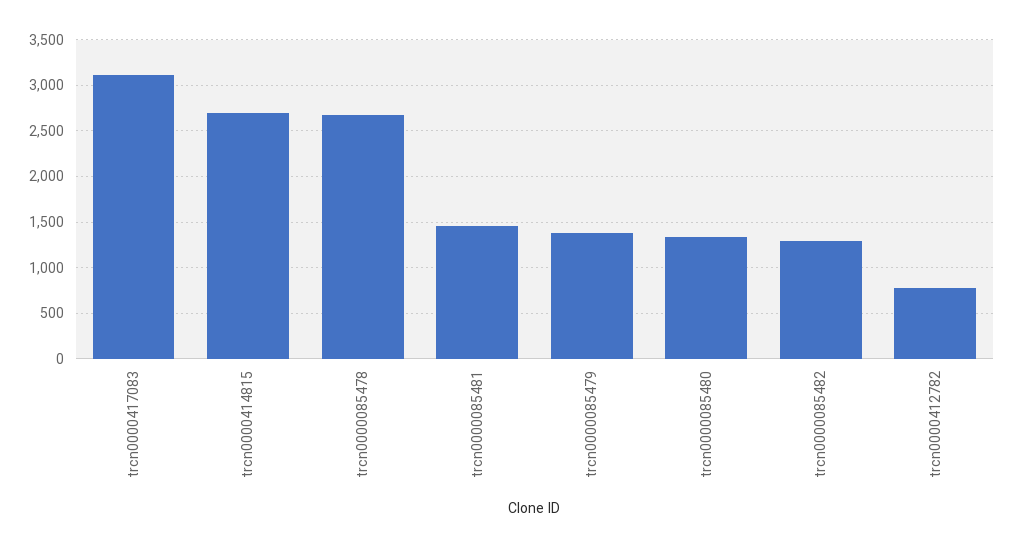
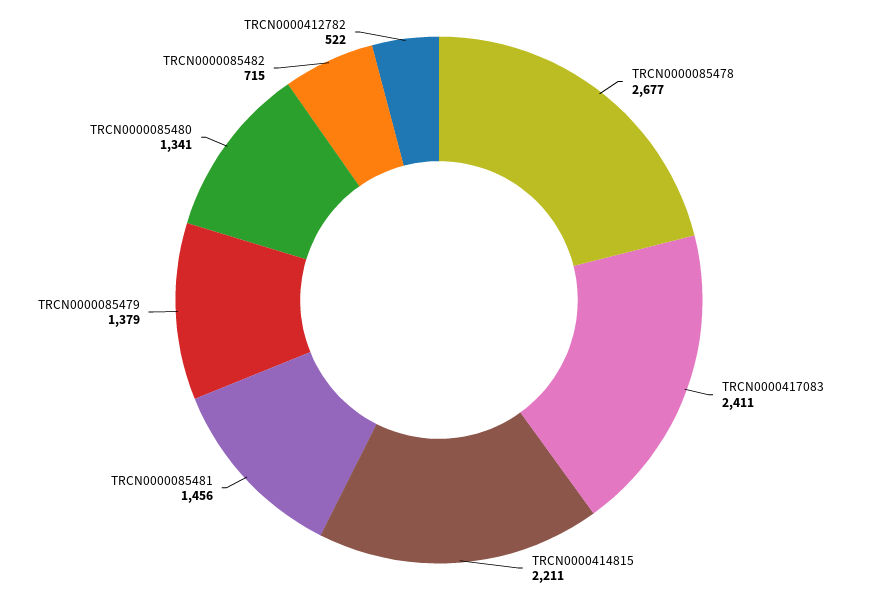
trcn0000417083: 3100 -> 2411
trcn0000414815: 2700 -> 2211
trcn0000085482: 1300 -> 715
trcn0000412782: 800 -> 522

